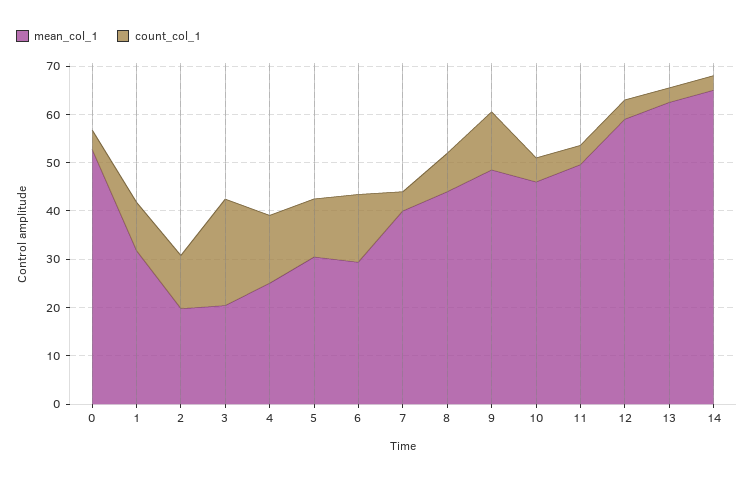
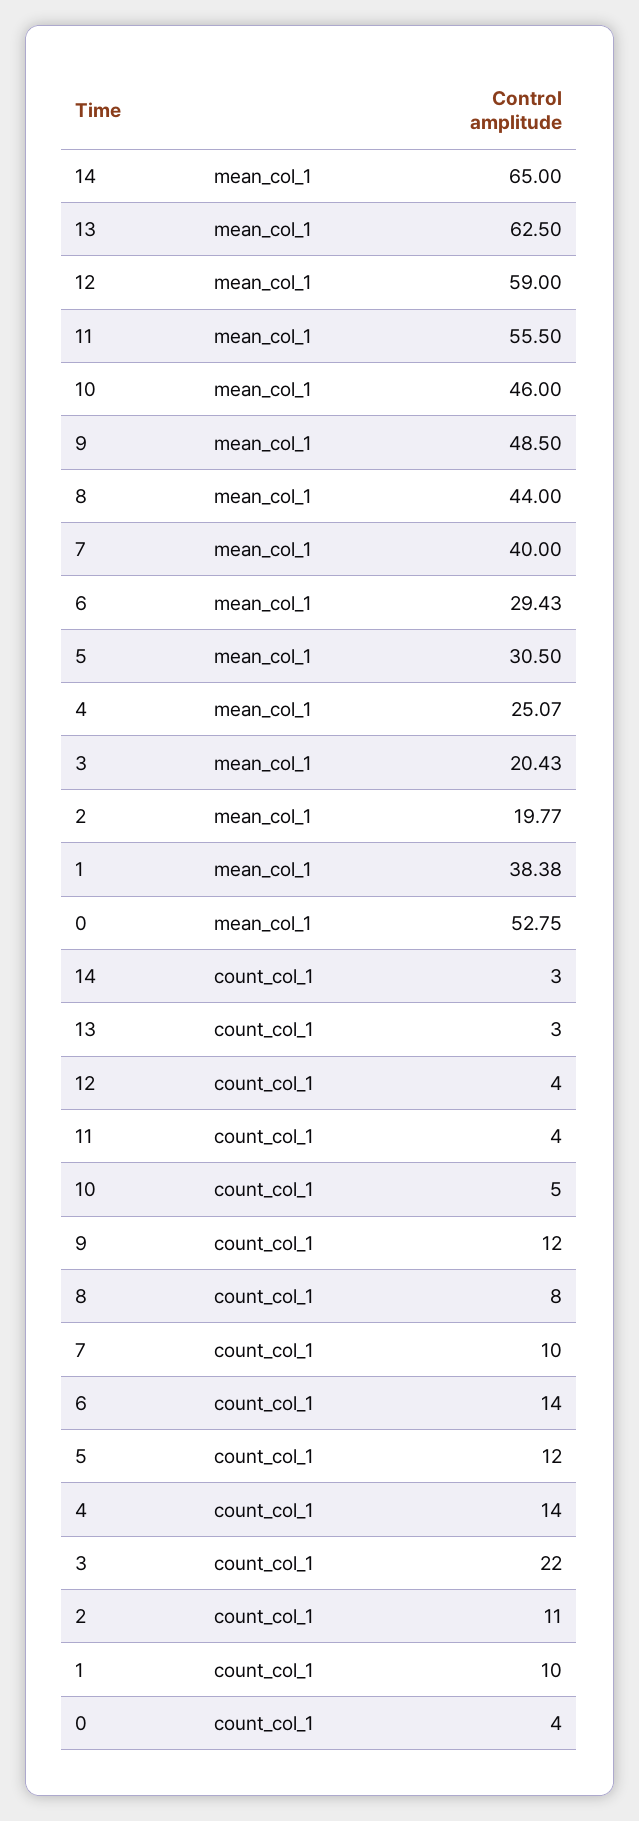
mean_col_1, 1: 32 -> 38.38
count_col_1, 7: 4 -> 10
mean_col_1, 11: 50 -> 55.5

